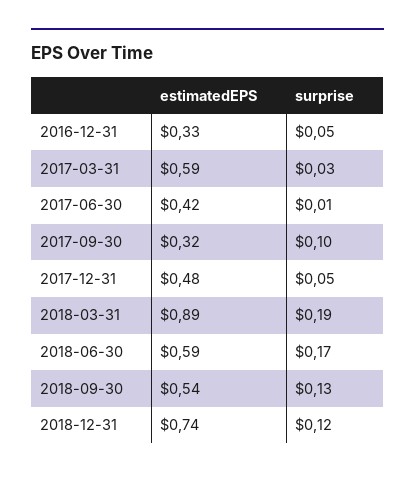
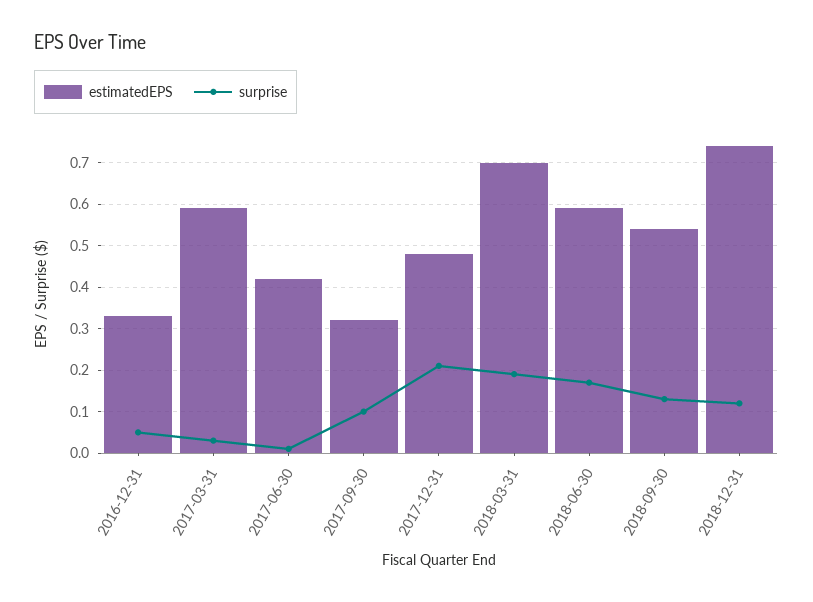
surprise, 2017-12-31: 0.05 -> 0.2
estimatedEPS, 2018-03-31: 0.89 -> 0.7

